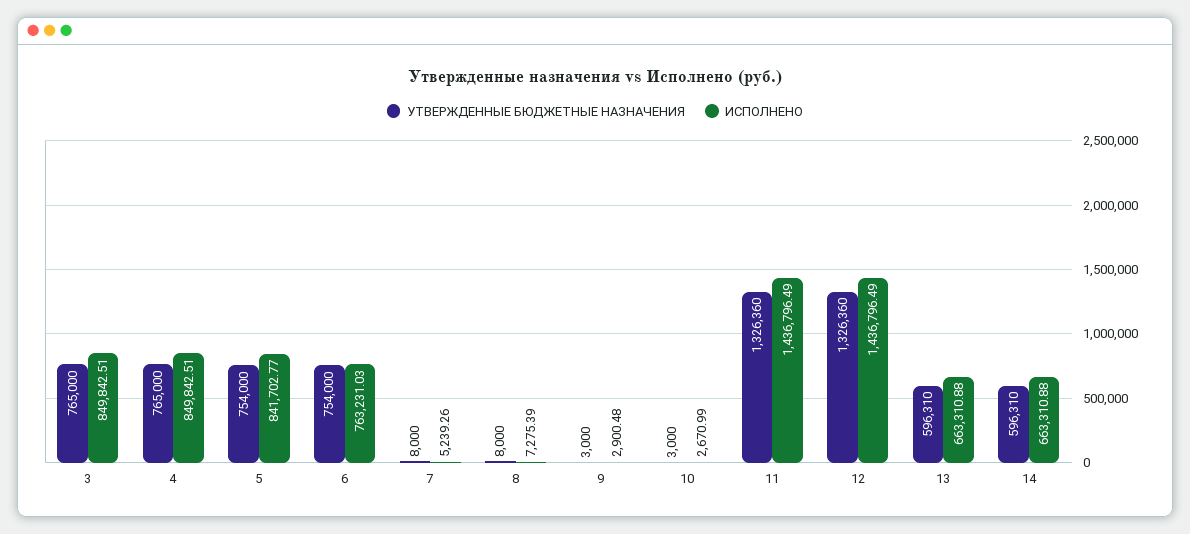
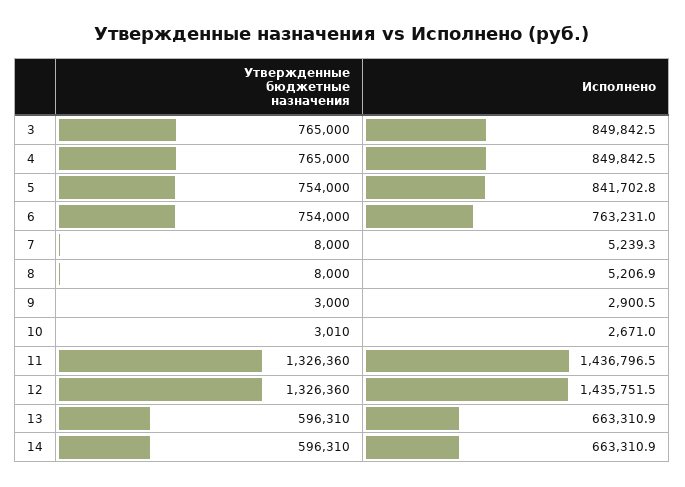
ИСПОЛНЕНО, 8: 7275.39 -> 5206.9
УТВЕРЖДЕННЫЕ БЮДЖЕТНЫЕ НАЗНАЧЕНИЯ, 10: 3000 -> 3010
ИСПОЛНЕНО, 12: 1436796.49 -> 1435751.5

